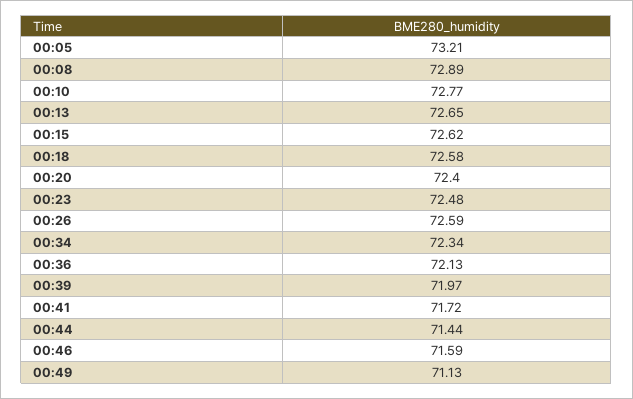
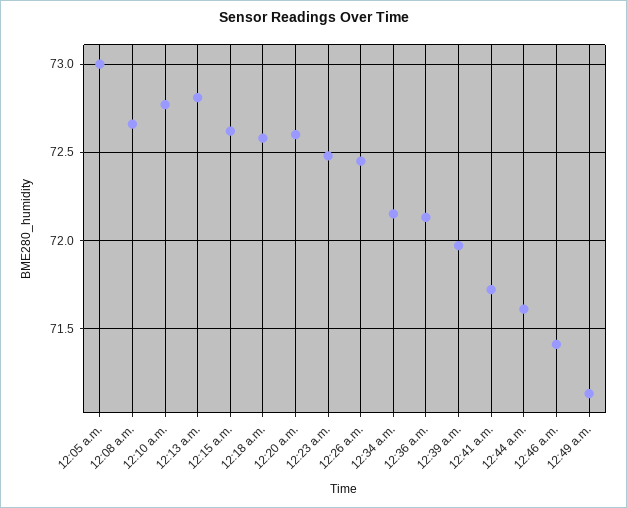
00:05: 73.21 -> 73
00:08: 72.89 -> 72.65
00:13: 72.65 -> 72.8
00:20: 72.4 -> 72.6
00:26: 72.59 -> 72.45
00:34: 72.34 -> 72.15
00:44: 71.44 -> 71.6
00:46: 71.59 -> 71.4

